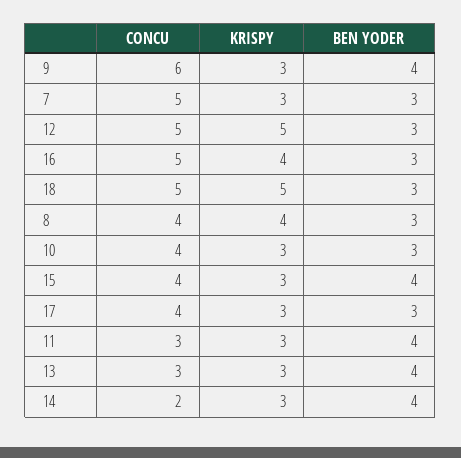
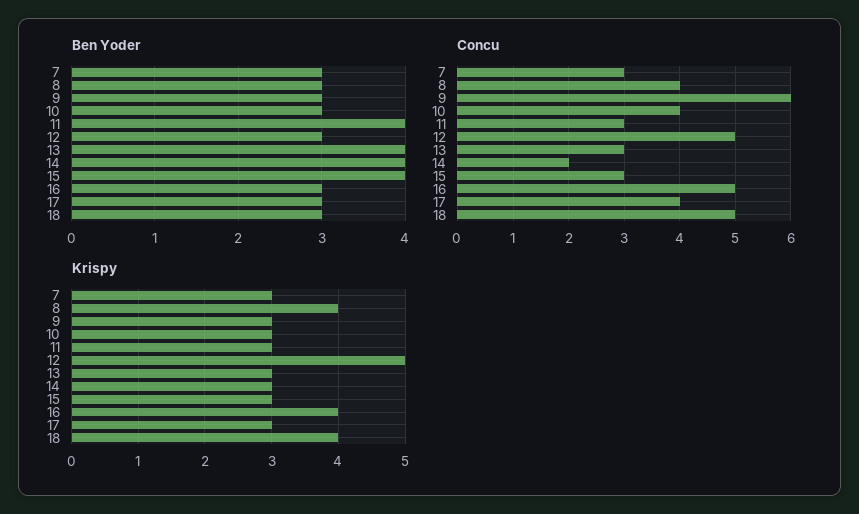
BEN YODER, 9: 4 -> 3
CONCU, 7: 5 -> 3
KRISPY, 18: 5 -> 4
CONCU, 15: 4 -> 3

